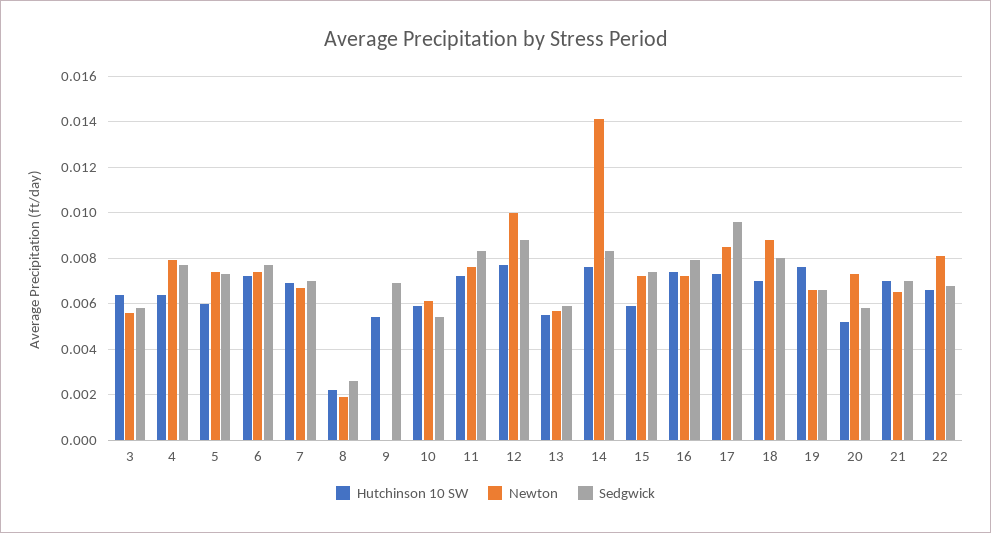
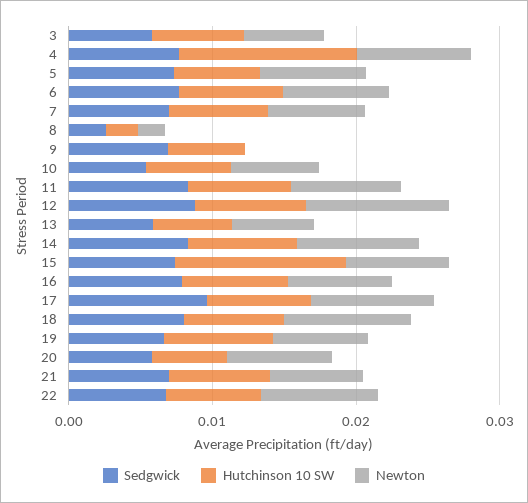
Hutchinson 10 SW, 4: 0.0065 -> 0.012
Newton, 14: 0.014 -> 0.008
Hutchinson 10 SW, 15: 0.006 -> 0.012

